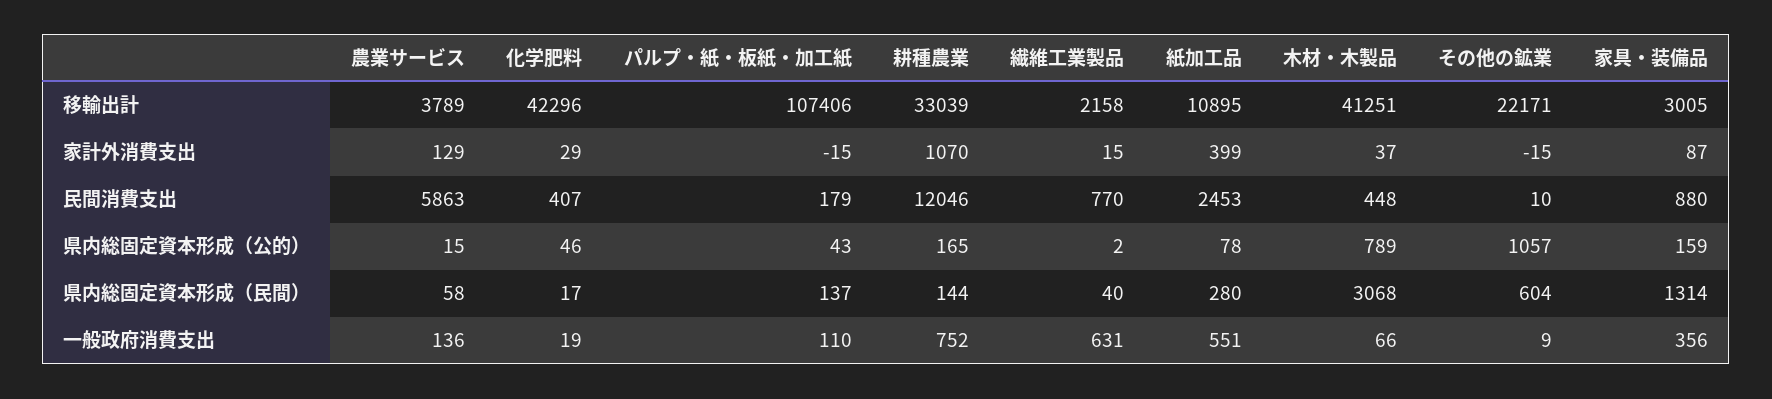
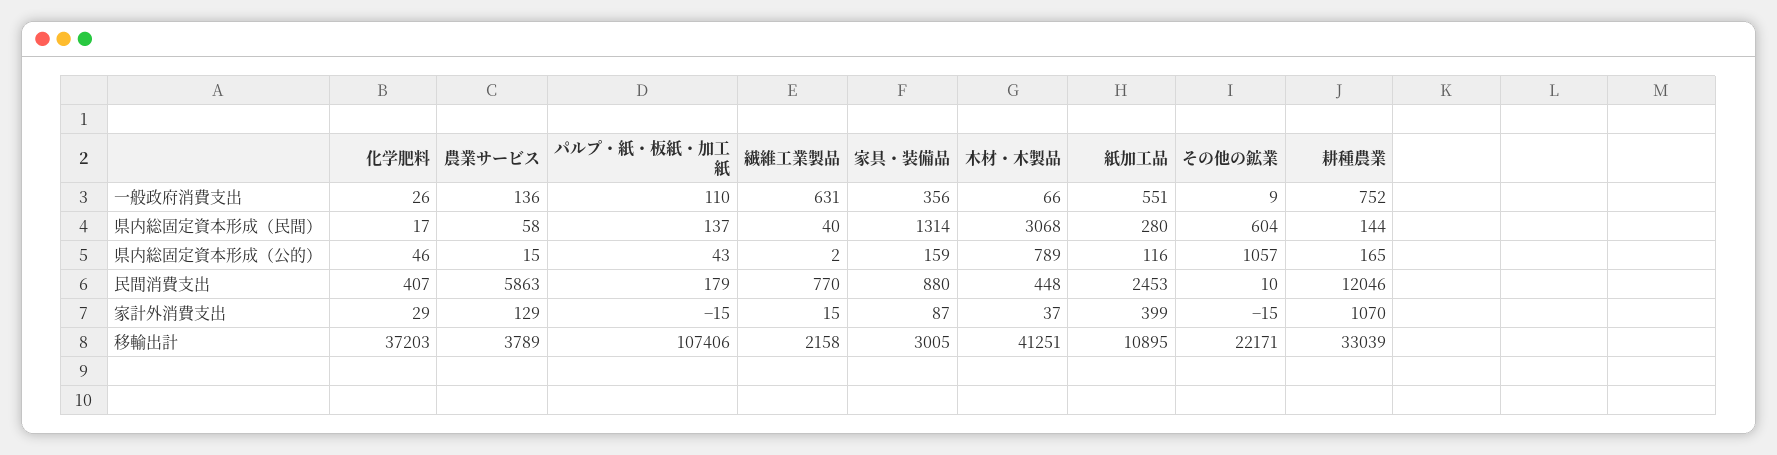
化学肥料, 移輸出計: 42296 -> 37203
紙加工品, 県内総固定資本形成（公的）: 78 -> 116
化学肥料, 一般政府消費支出: 19 -> 26

